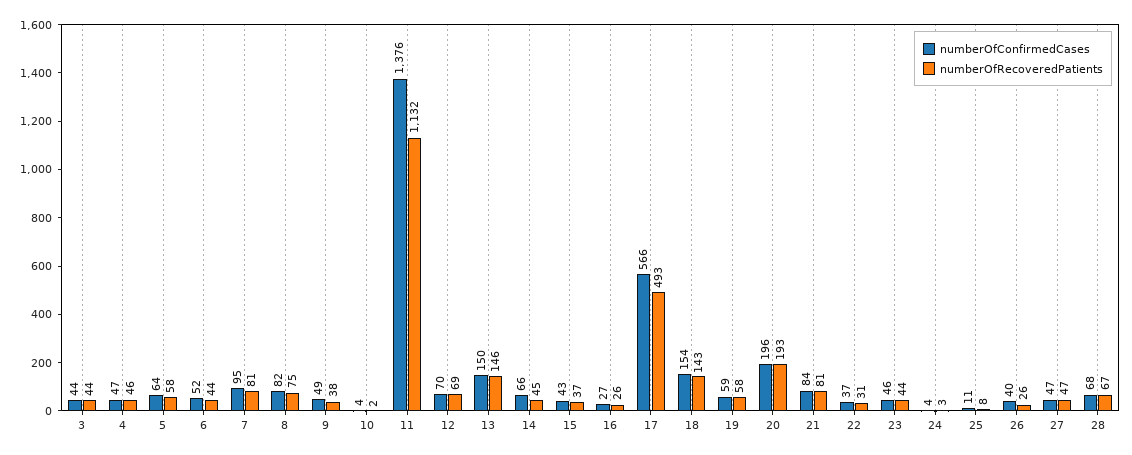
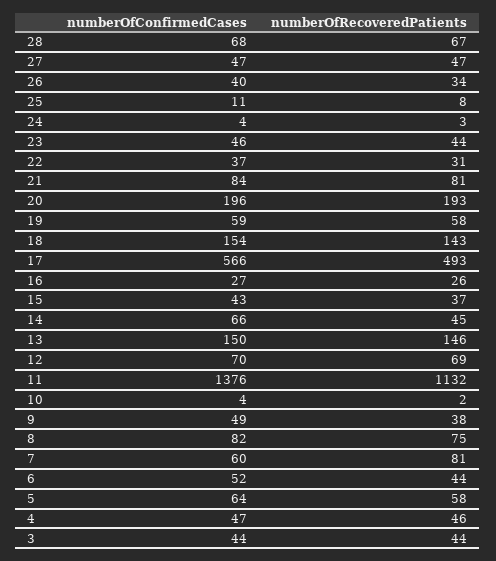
numberOfConfirmedCases, 7: 95 -> 60
numberOfRecoveredPatients, 26: 26 -> 34

